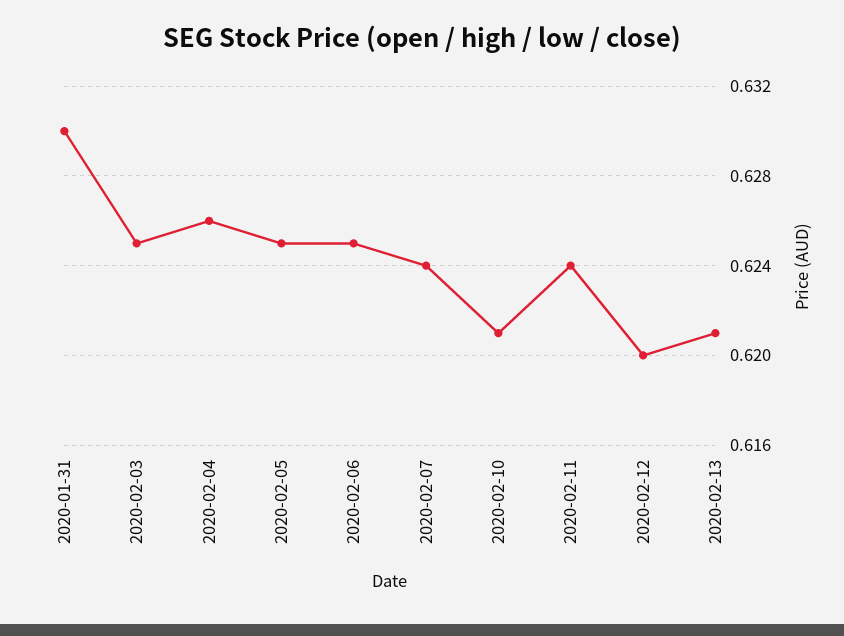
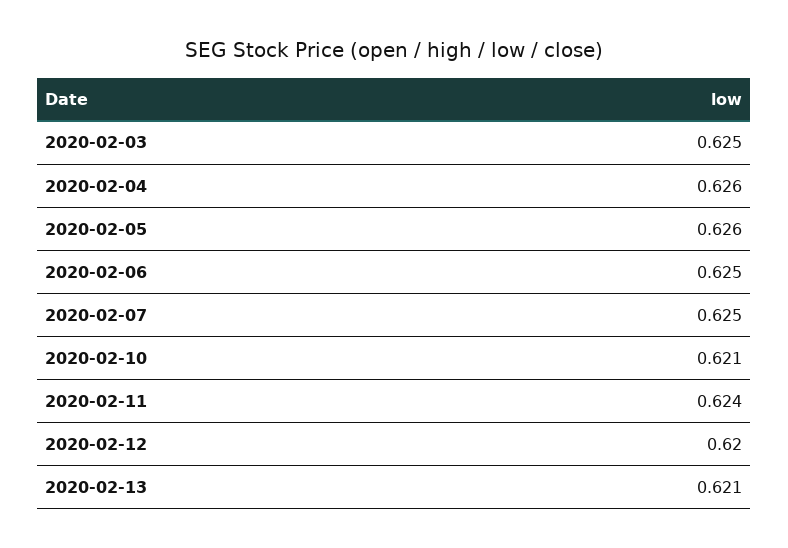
2020-01-31: 0.63 -> none
2020-02-05: 0.625 -> 0.626
2020-02-07: 0.624 -> 0.625

